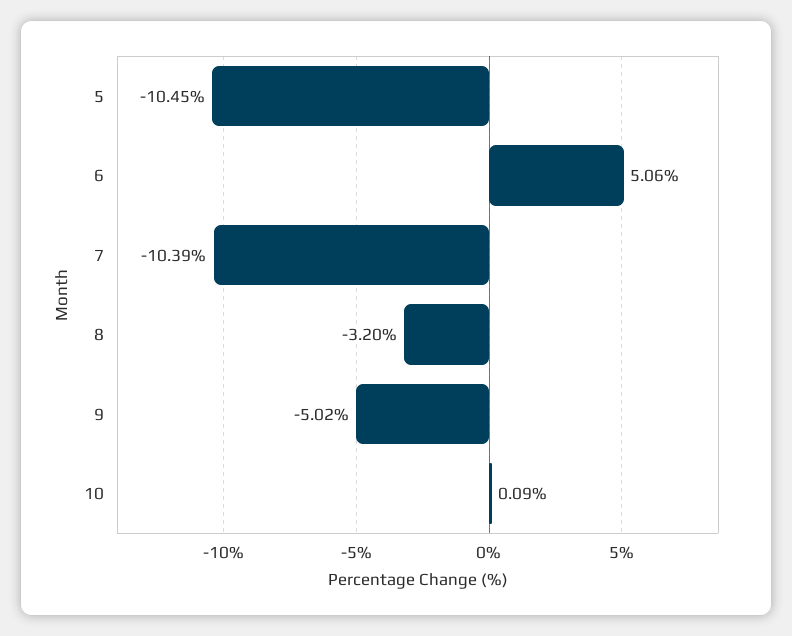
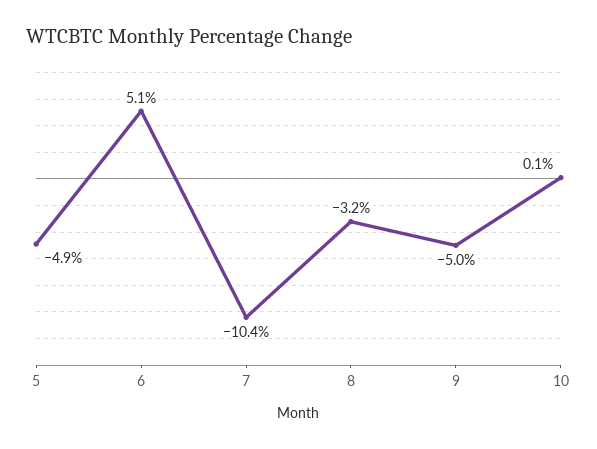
5: -10.45 -> -4.9

